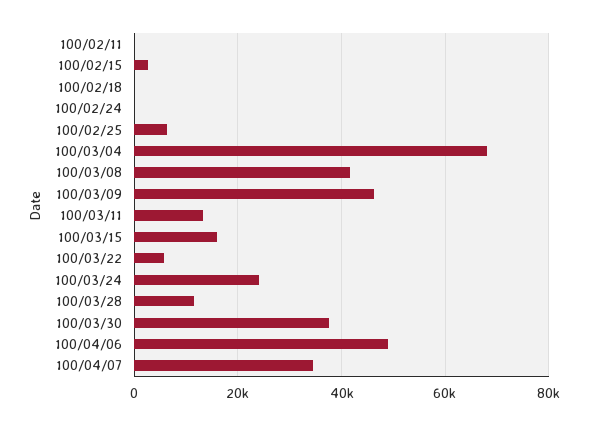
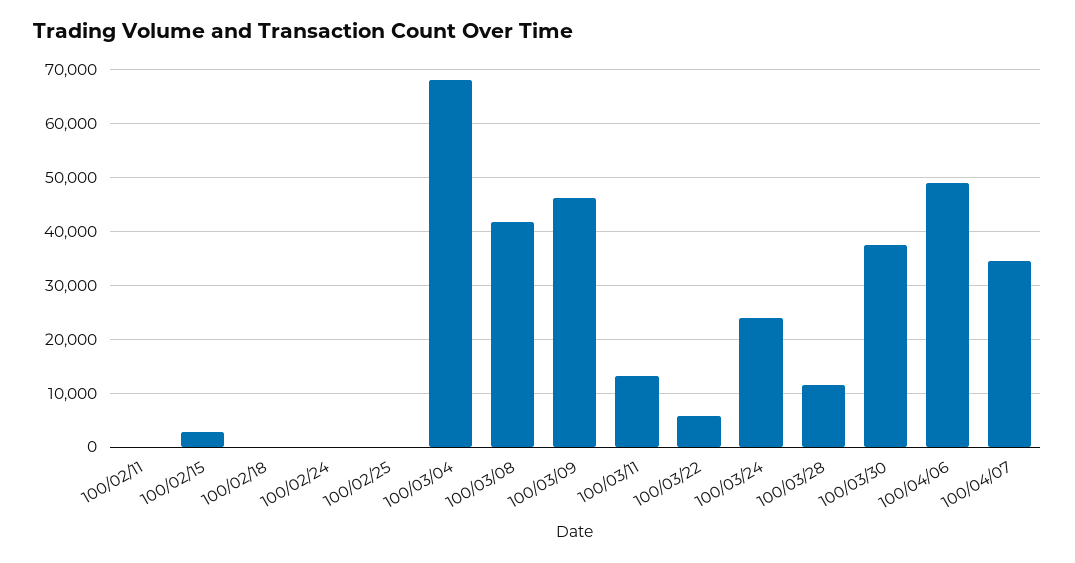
100/02/25: 6000 -> 0
100/03/15: 16000 -> none

